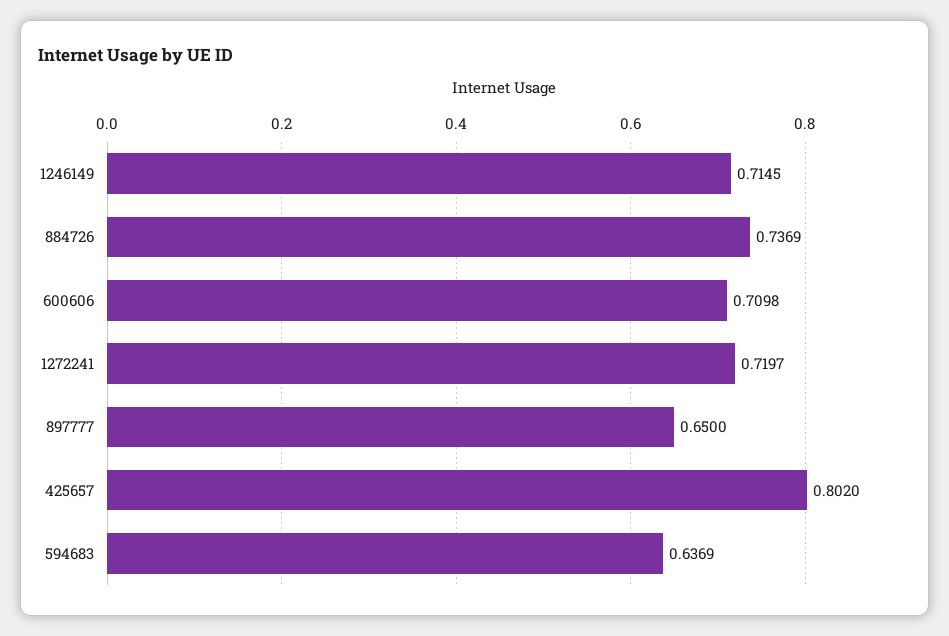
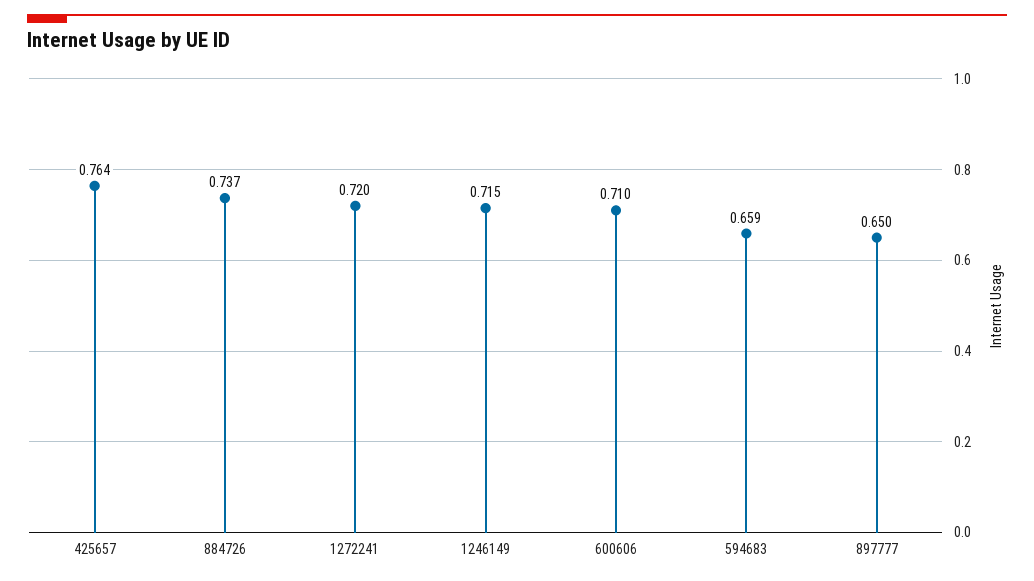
425657: 0.802 -> 0.764
594683: 0.6369 -> 0.659

